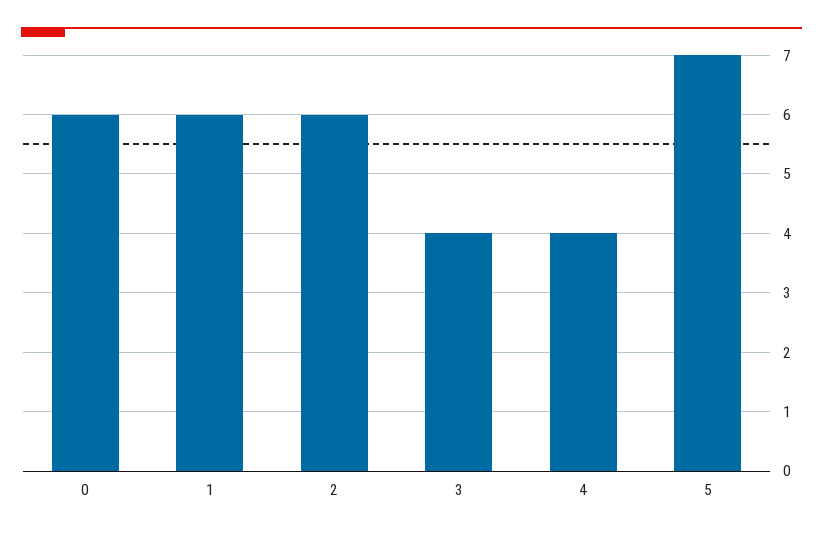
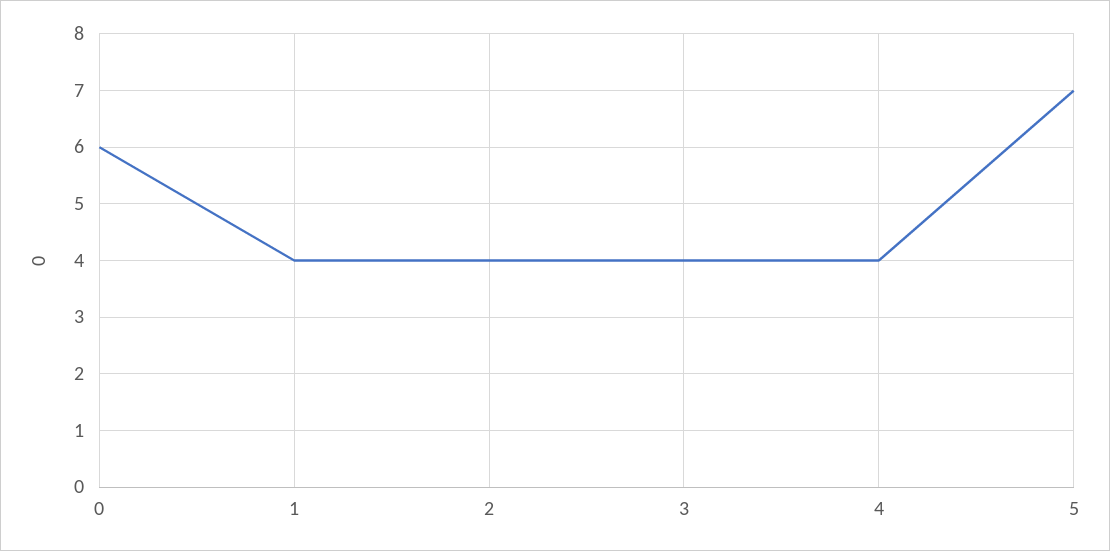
1: 6 -> 4
2: 6 -> 4

